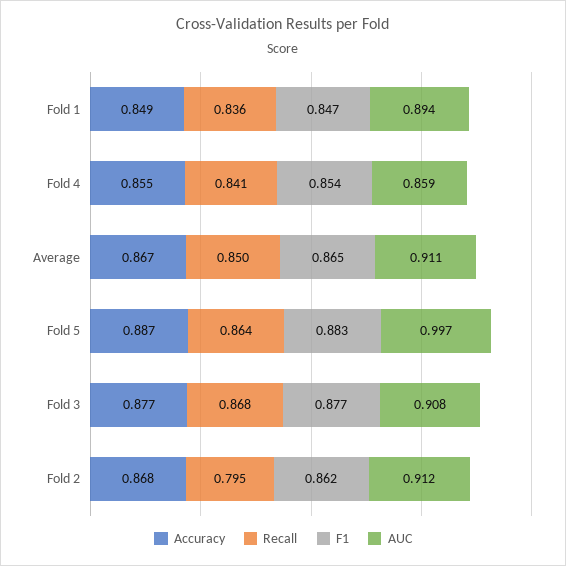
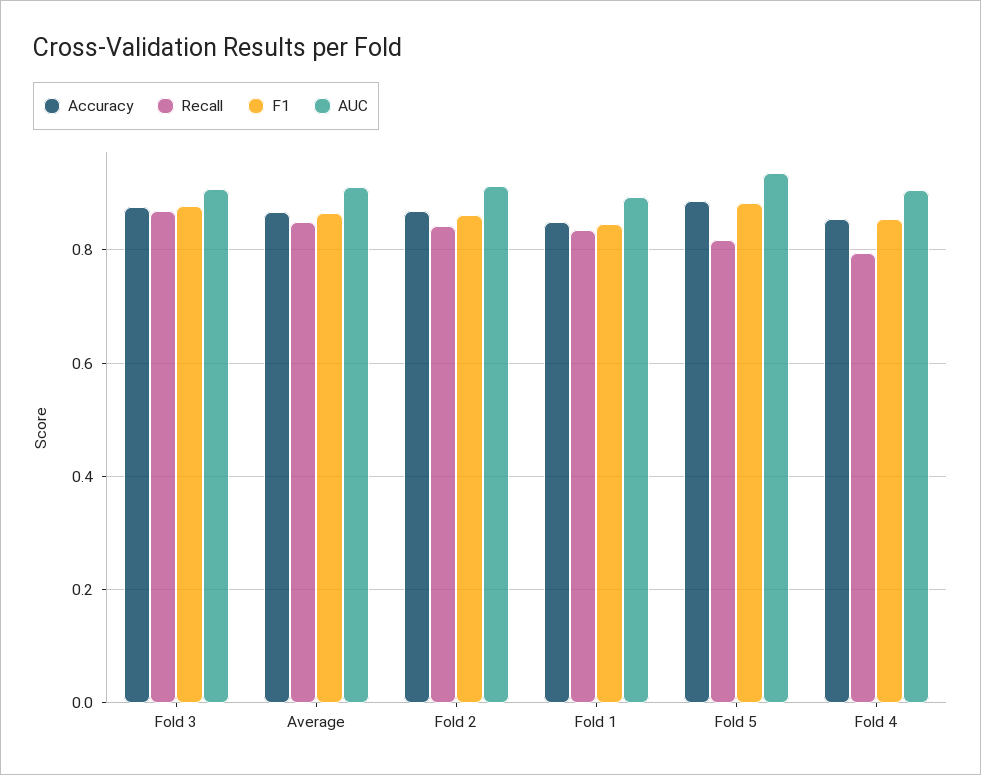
Recall, Fold 4: 0.841 -> 0.8
AUC, Fold 4: 0.859 -> 0.9
Recall, Fold 5: 0.864 -> 0.82
AUC, Fold 5: 0.997 -> 0.94
Recall, Fold 2: 0.795 -> 0.84

